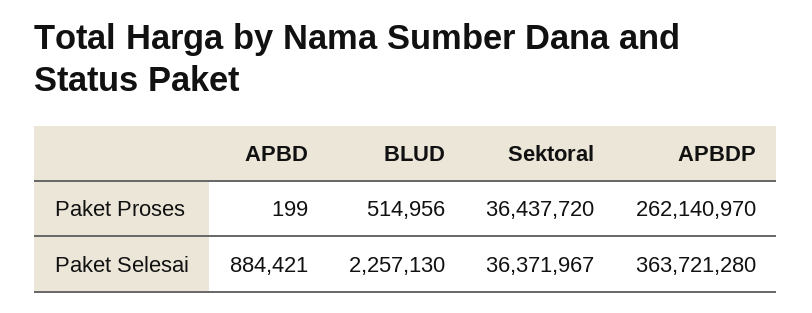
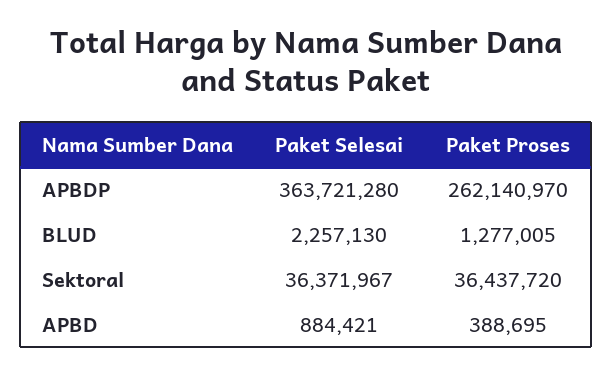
APBD, Paket Proses: 199 -> 388695
BLUD, Paket Proses: 514956 -> 1277005

